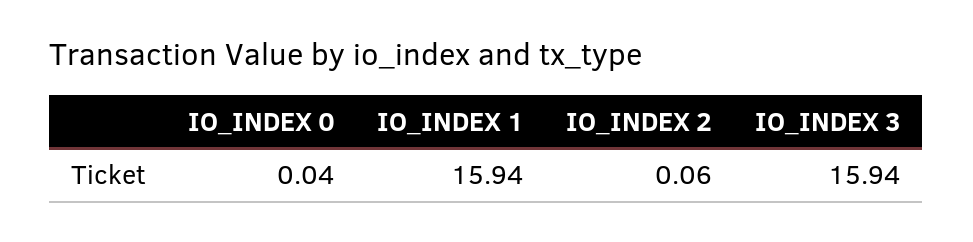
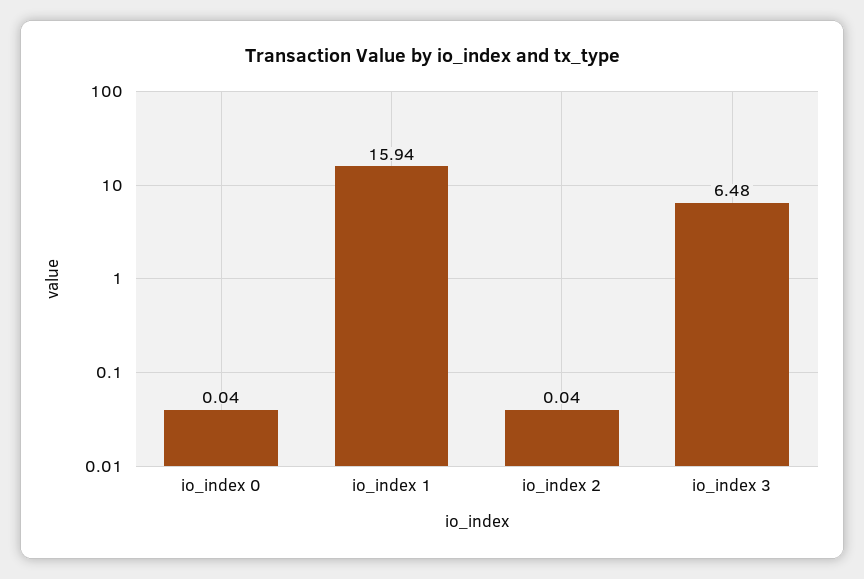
IO_INDEX 2: 0.06 -> 0.04
IO_INDEX 3: 15.94 -> 6.48

